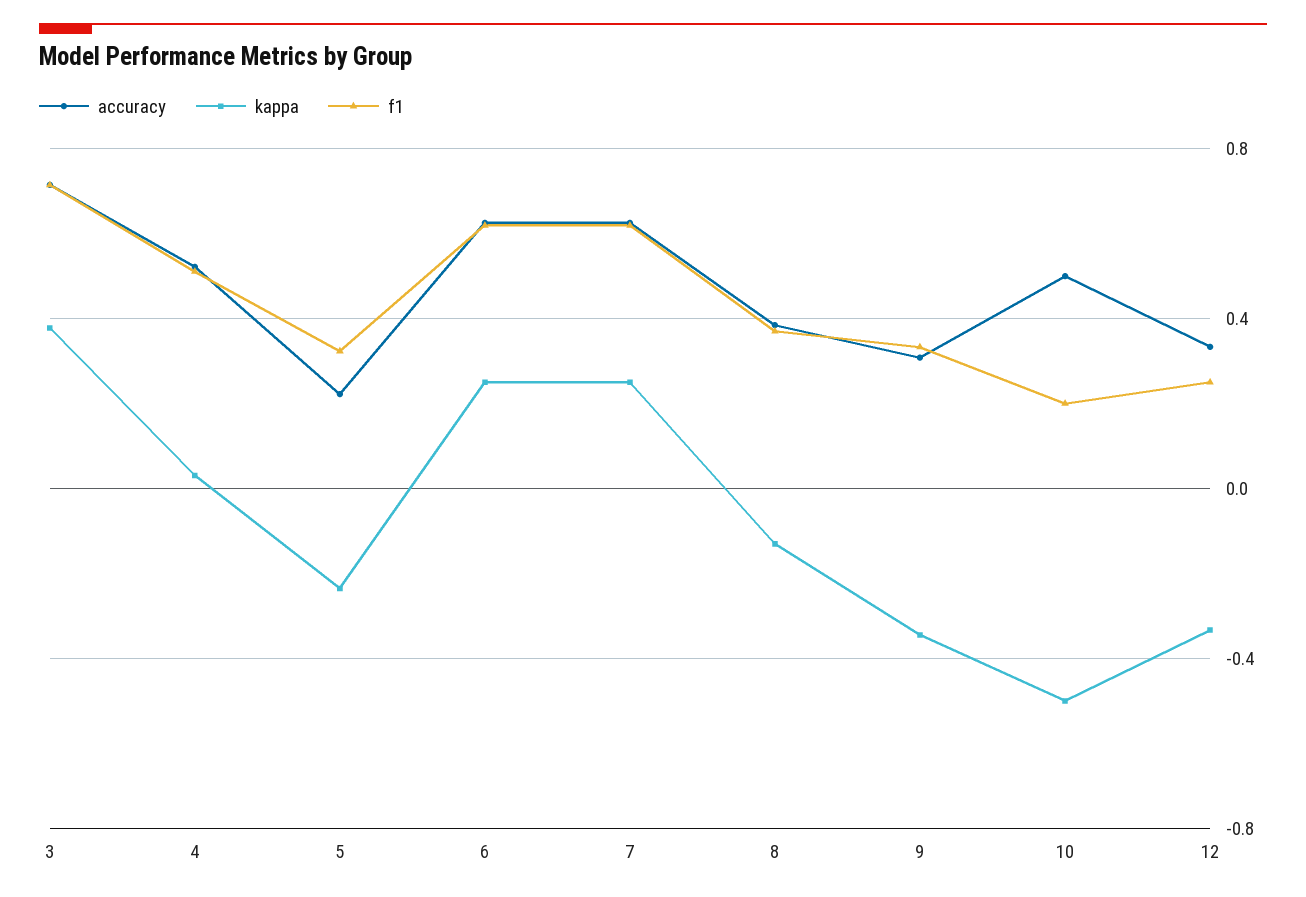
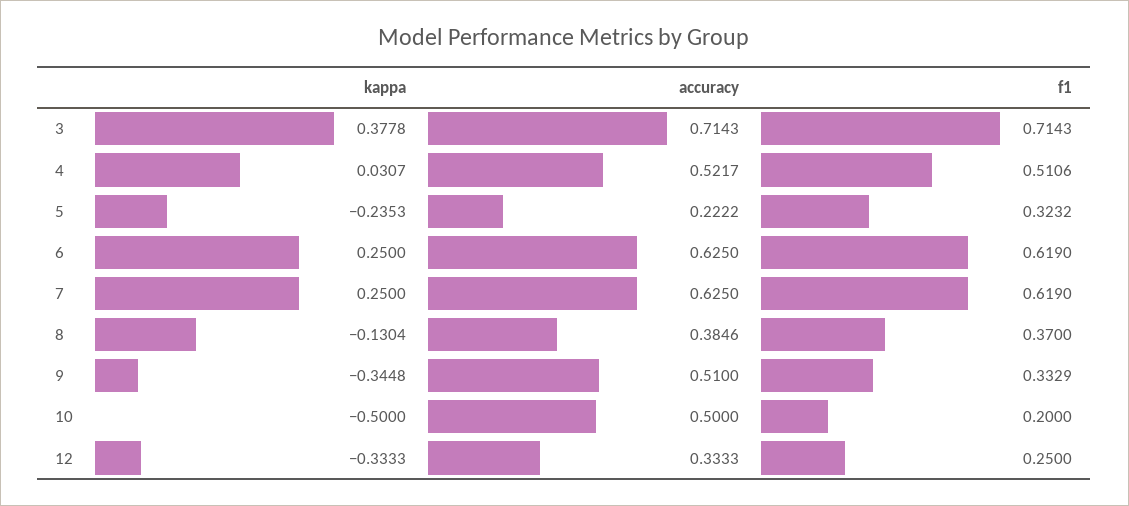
accuracy, 9: 0.3 -> 0.51

